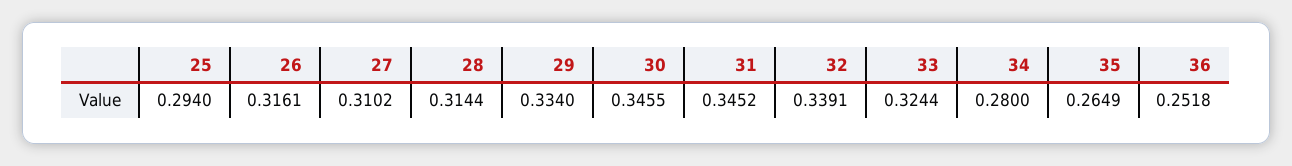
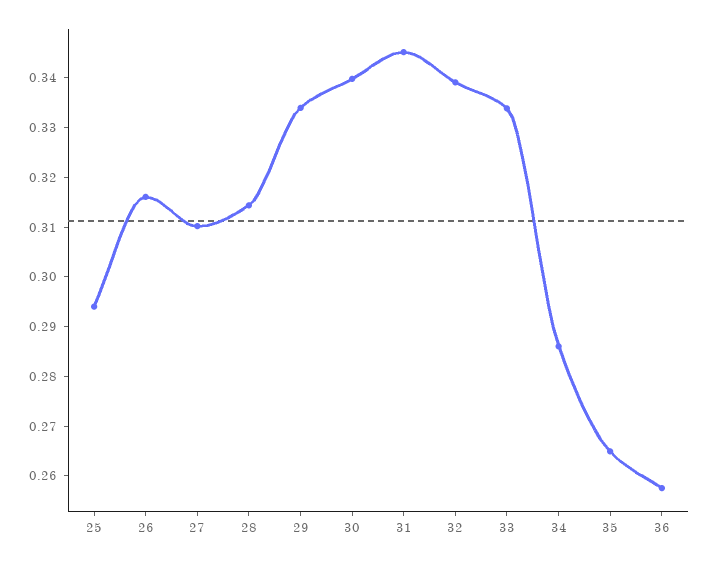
30: 0.3455 -> 0.34
33: 0.3244 -> 0.334
34: 0.28 -> 0.286
36: 0.2518 -> 0.258

